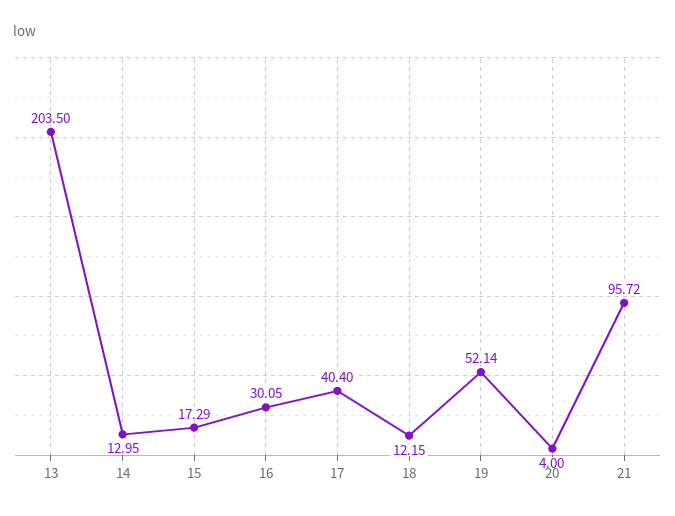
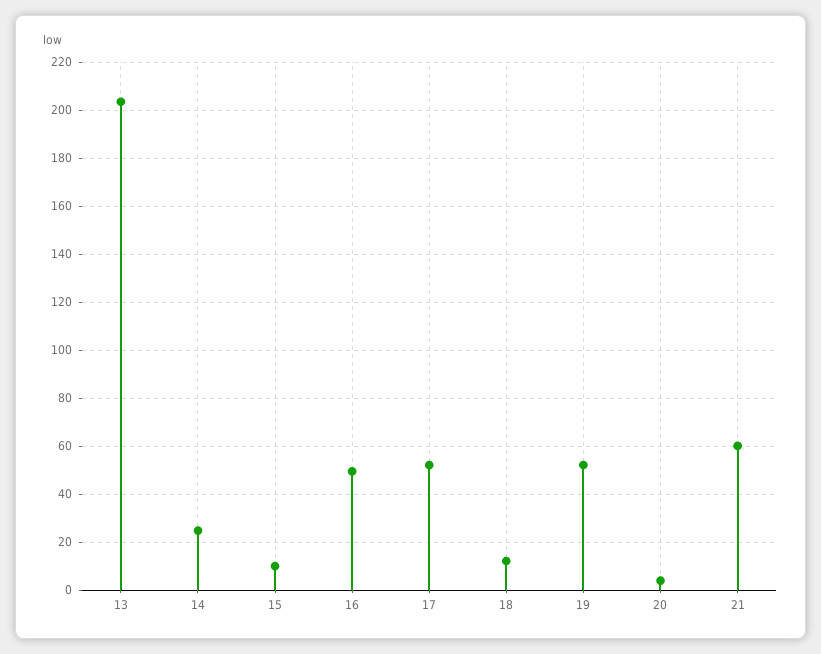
14: 12.95 -> 25
15: 17.29 -> 10
16: 30.05 -> 50
17: 40.4 -> 52.5
21: 95.72 -> 60

